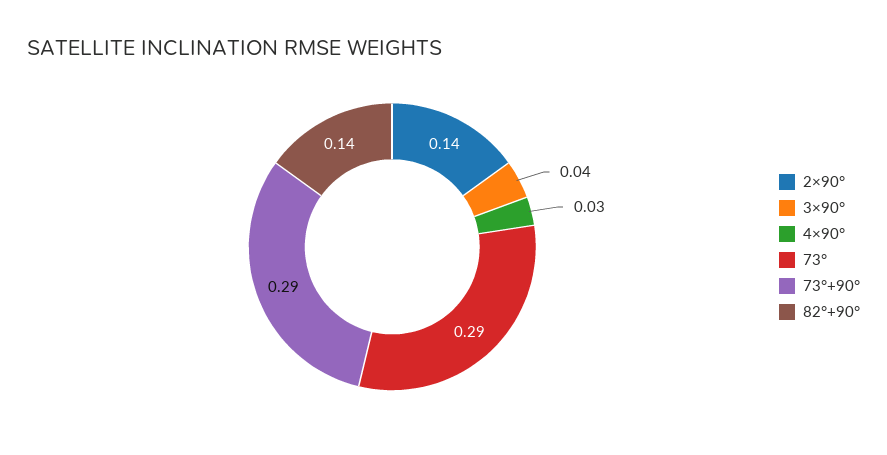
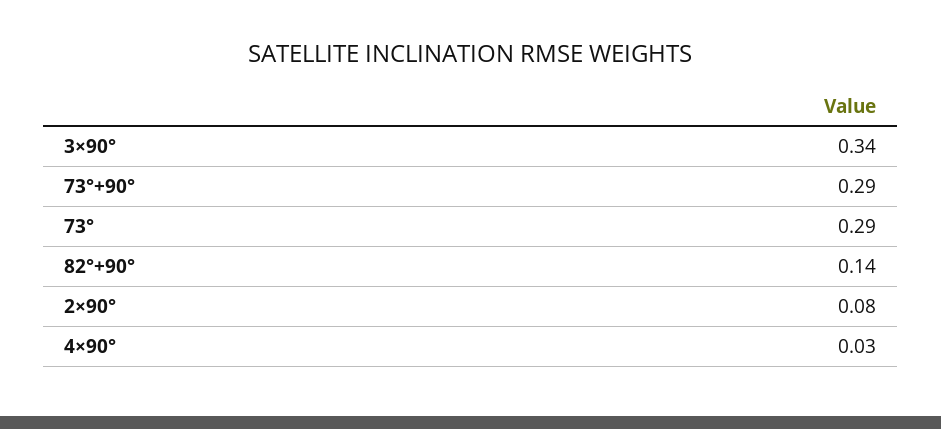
2×90°: 0.14 -> 0.08
3×90°: 0.04 -> 0.34

